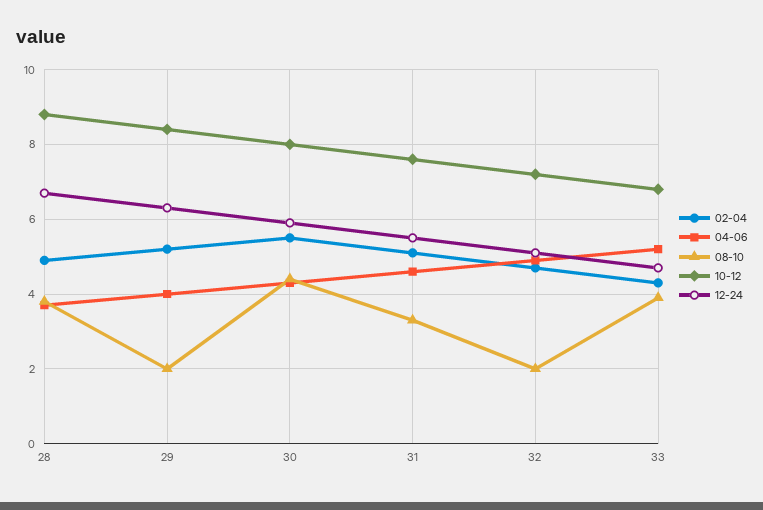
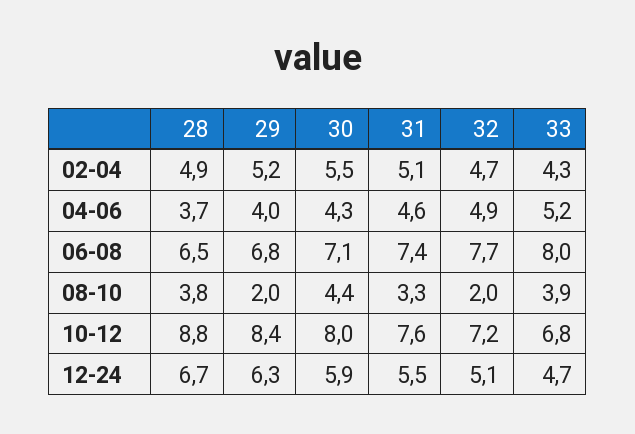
06-08, 28: none -> 6.5
06-08, 29: none -> 6.8
06-08, 30: none -> 7.1
06-08, 31: none -> 7.4
06-08, 32: none -> 7.7
06-08, 33: none -> 8

